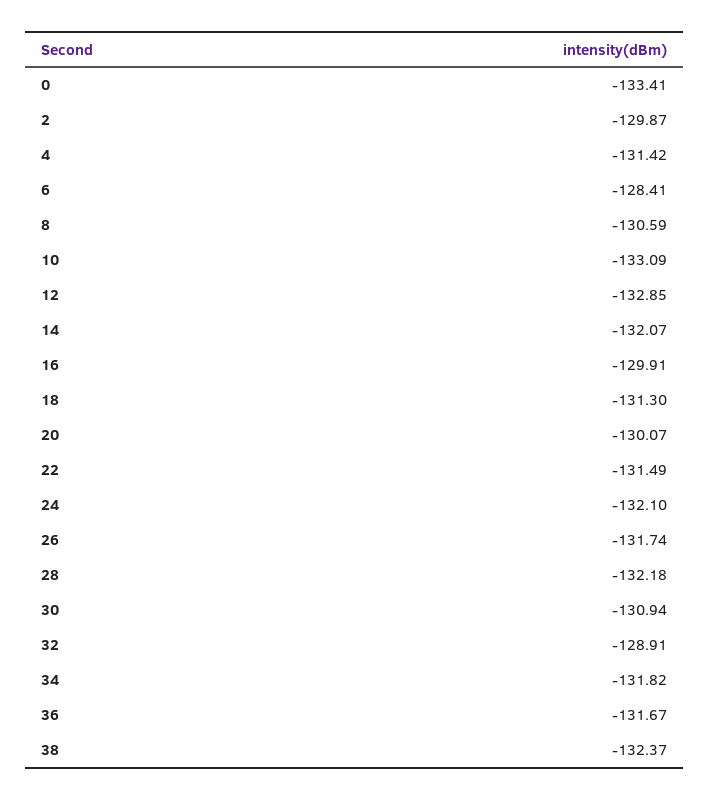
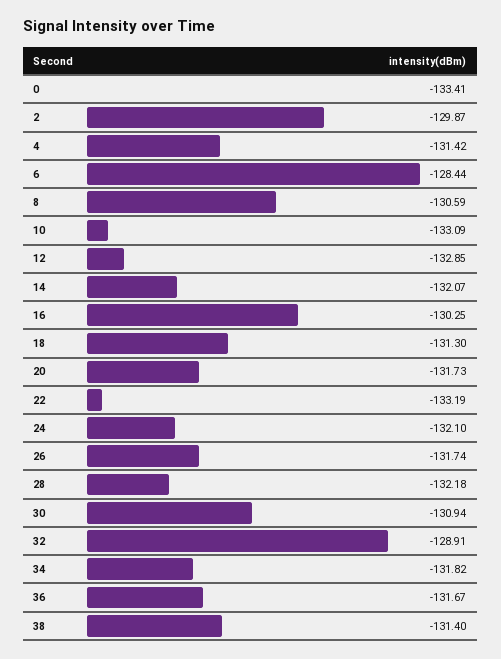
6: -128.41 -> -128.44
16: -129.91 -> -130.25
20: -130.07 -> -131.73
22: -131.49 -> -133.19
38: -132.37 -> -131.4

